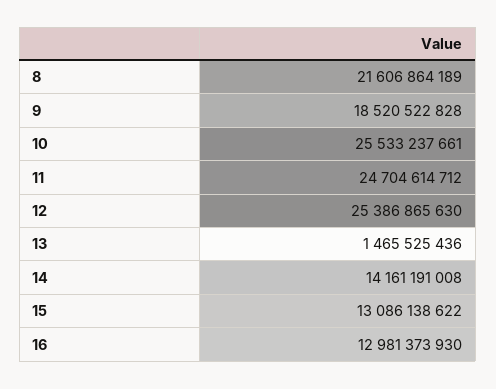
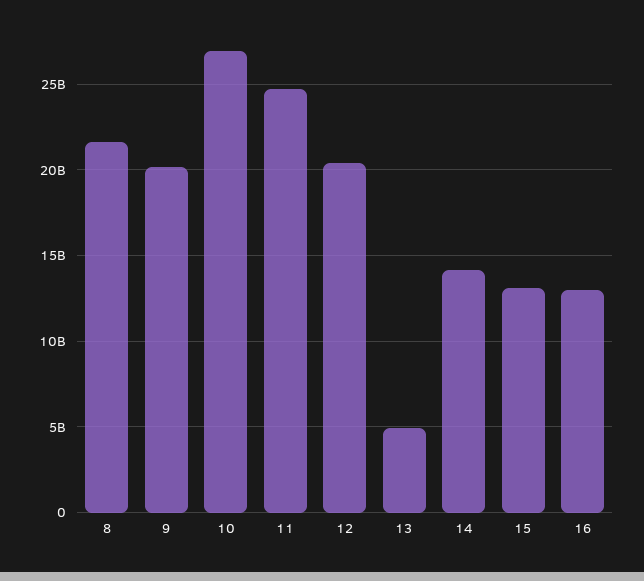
9: 18520522828 -> 20000000000
10: 25533237661 -> 27000000000
12: 25386865630 -> 20500000000
13: 1465525436 -> 5000000000

